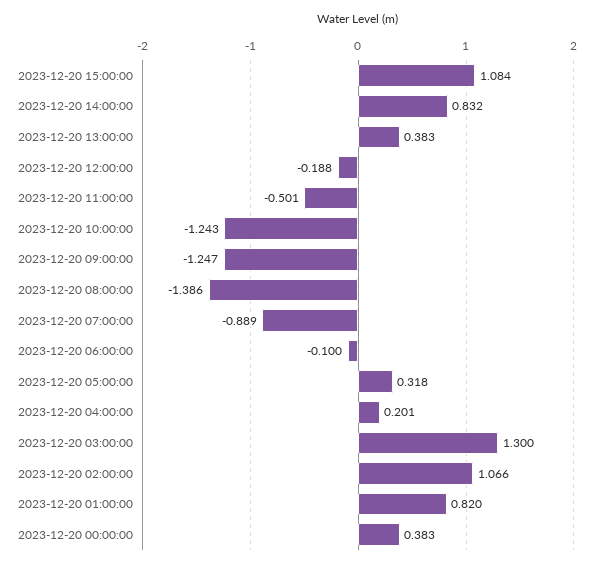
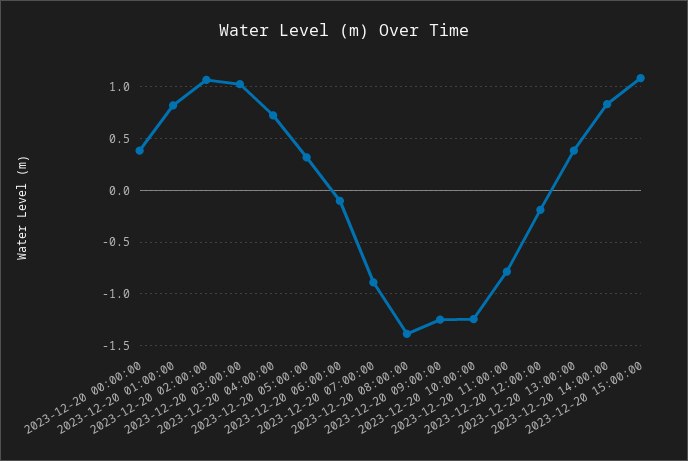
2023-12-20 11:00:00: -0.501 -> -0.8
2023-12-20 04:00:00: 0.201 -> 0.7
2023-12-20 03:00:00: 1.3 -> 1

